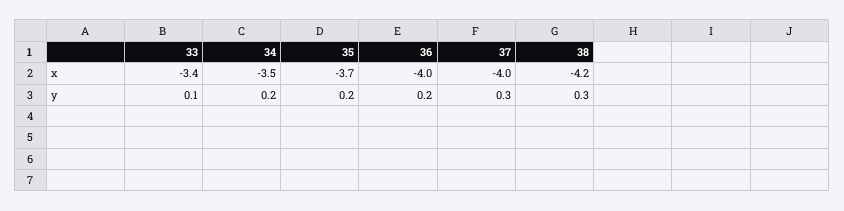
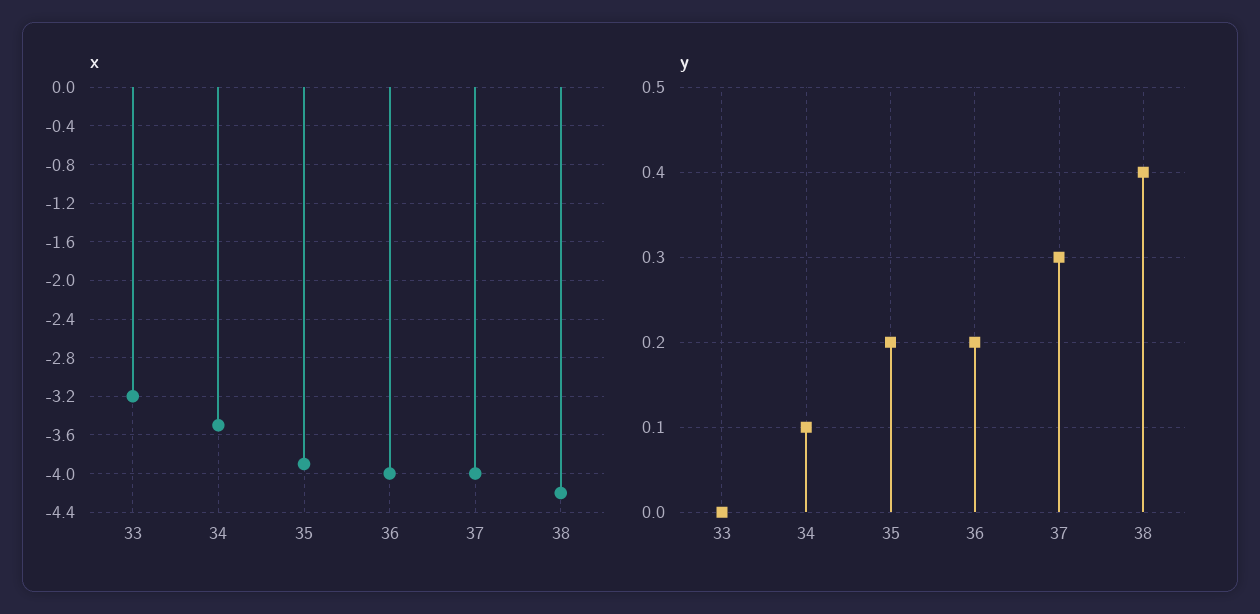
x, 33: -3.4 -> -3.2
x, 35: -3.7 -> -3.9
y, 33: 0.1 -> 0
y, 34: 0.2 -> 0.1
y, 38: 0.3 -> 0.4

